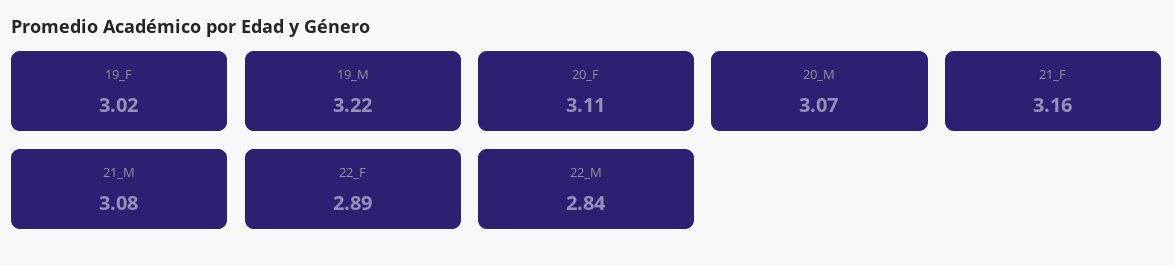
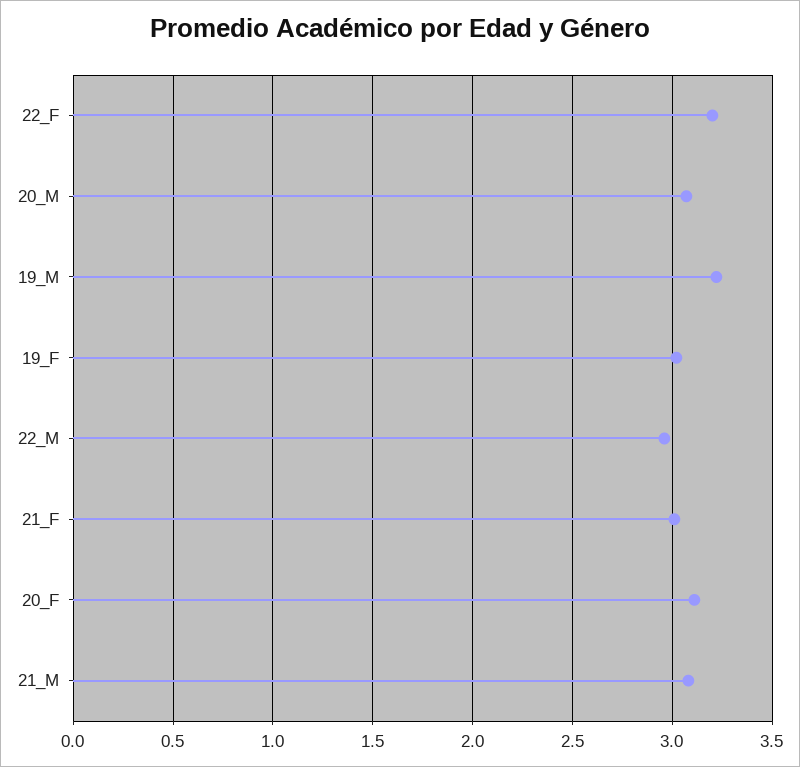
21_F: 3.16 -> 3
22_F: 2.89 -> 3.2
22_M: 2.84 -> 2.95

